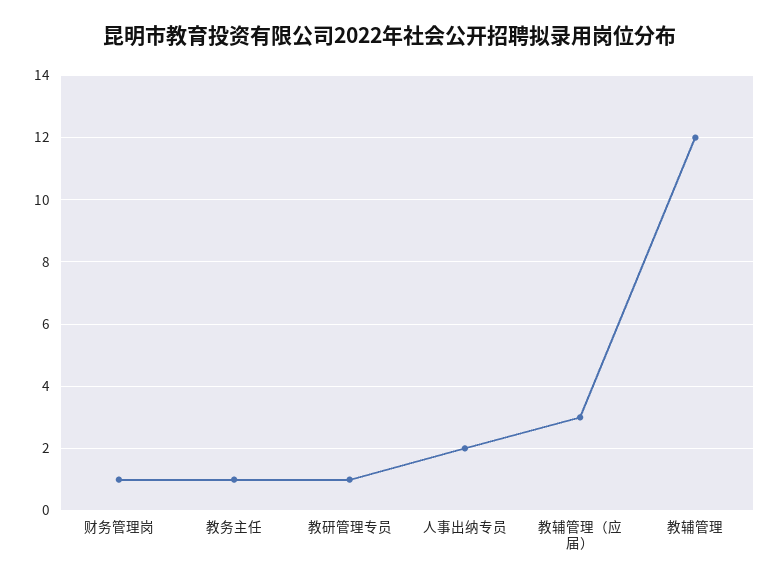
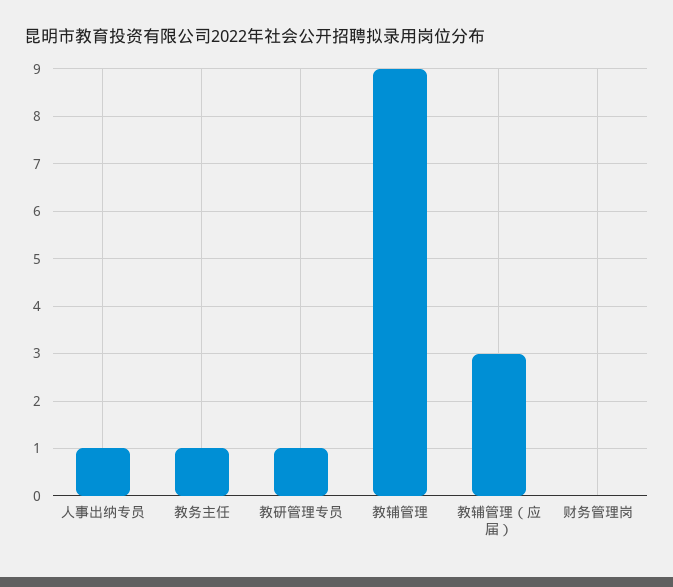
财务管理岗: 1 -> 0
人事出纳专员: 2 -> 1
教辅管理: 12 -> 9

